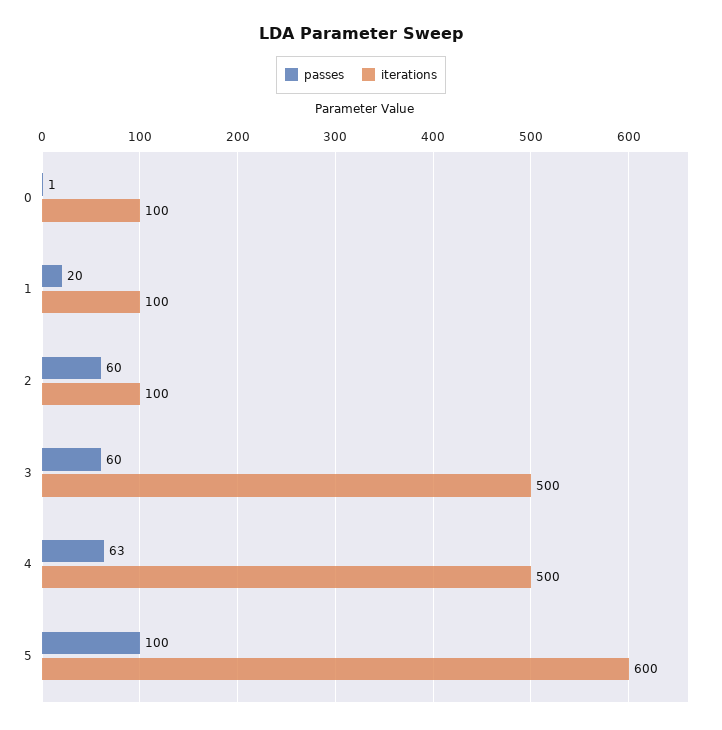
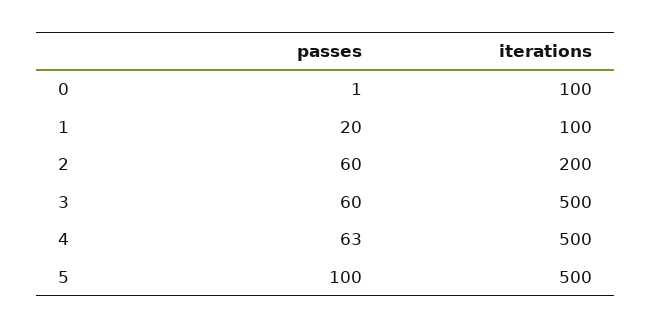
iterations, 2: 100 -> 200
iterations, 5: 600 -> 500

